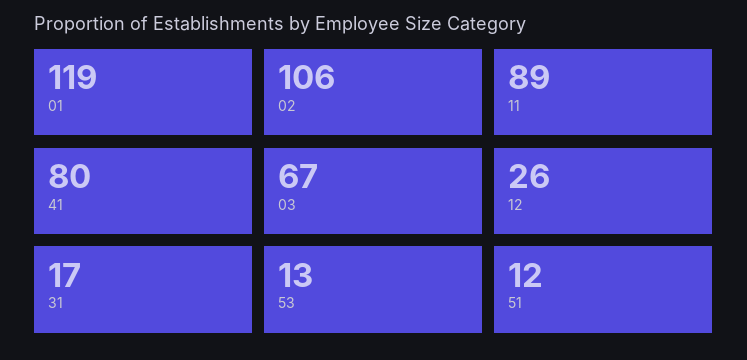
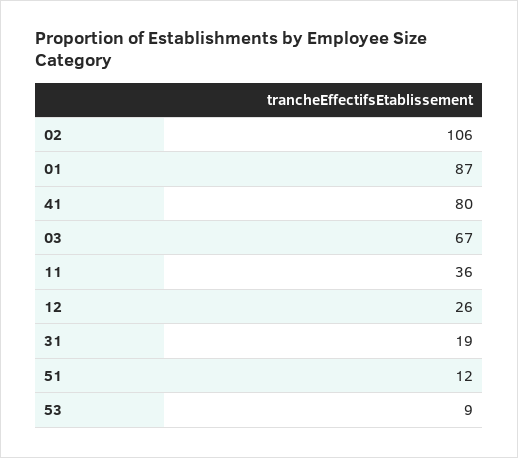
01: 119 -> 87
11: 89 -> 36
31: 17 -> 19
53: 13 -> 9

